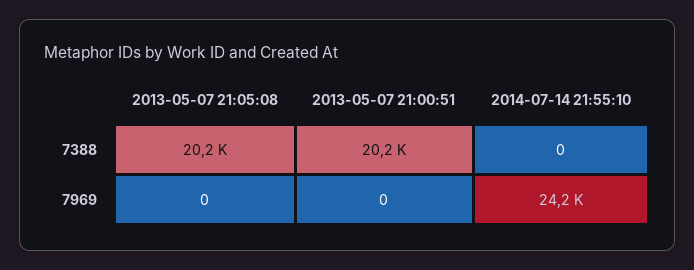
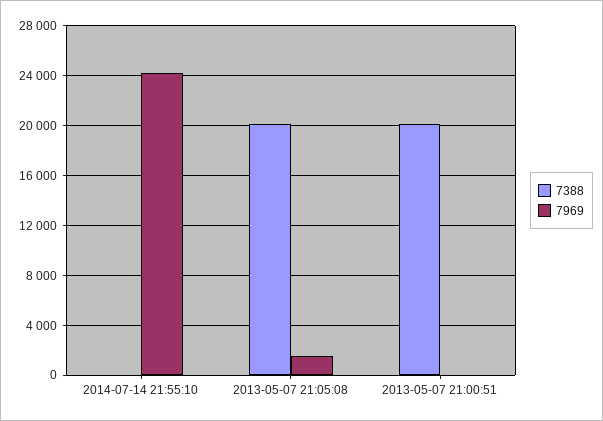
7969, 2013-05-07 21:05:08: 0 -> 1500

